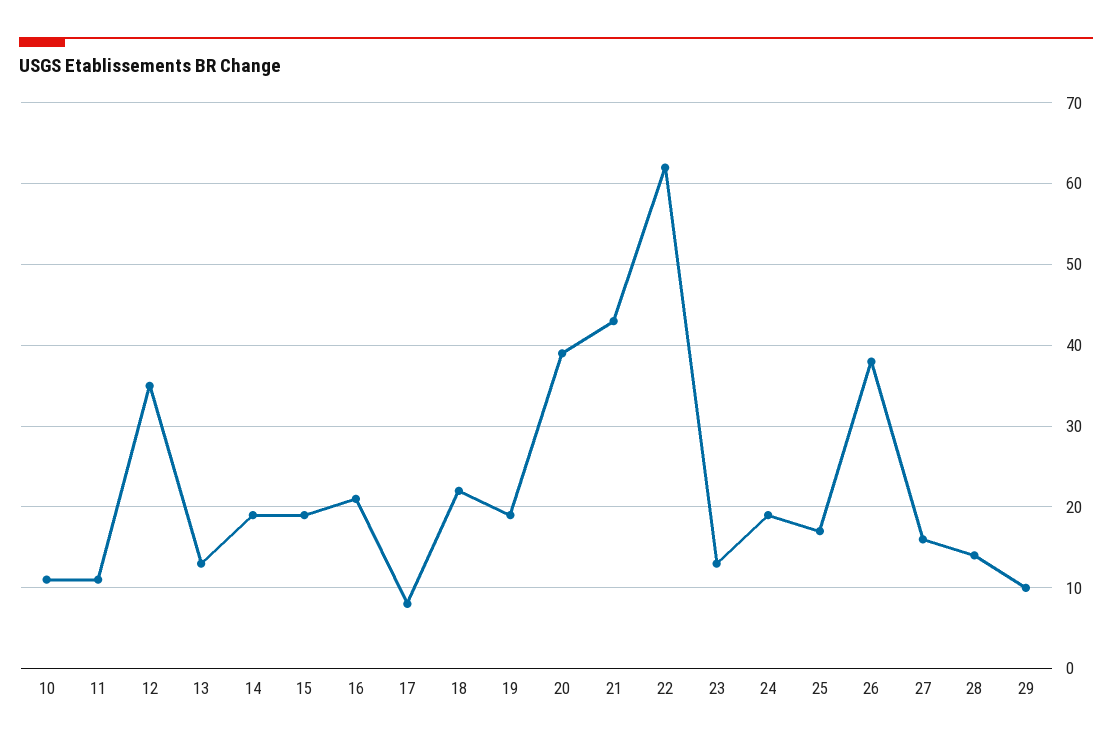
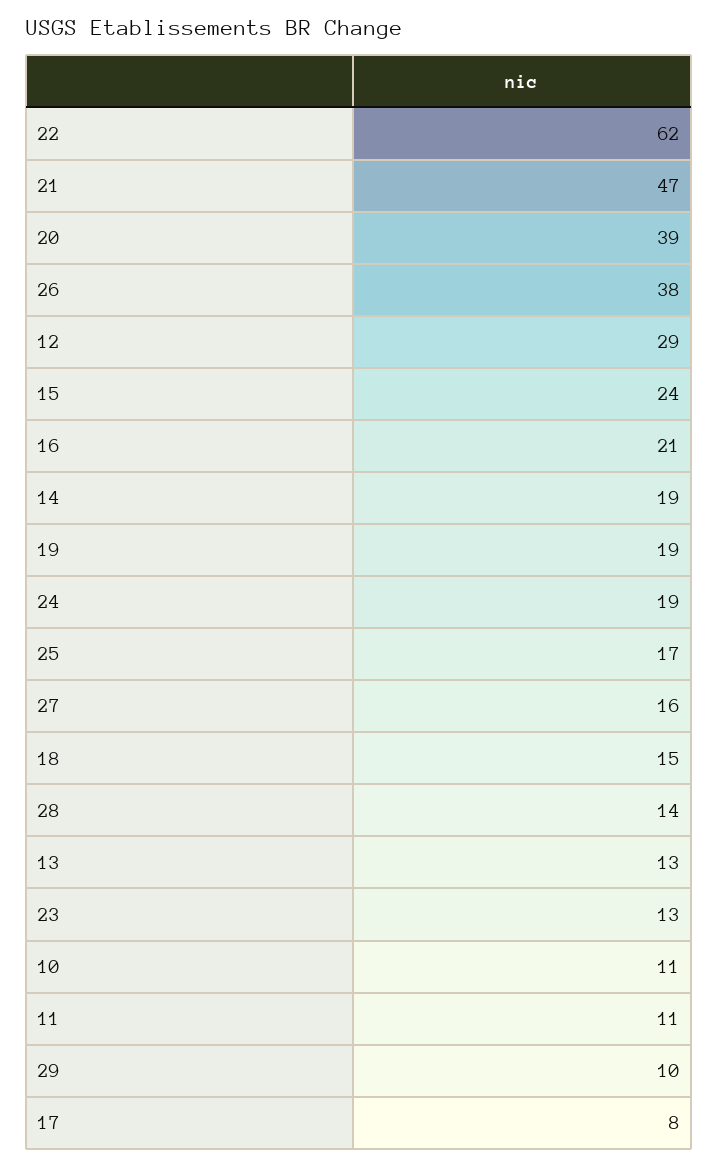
12: 35 -> 29
15: 19 -> 24
18: 22 -> 15
21: 43 -> 47

